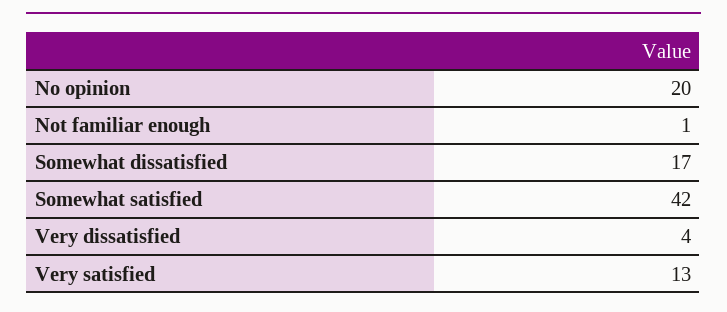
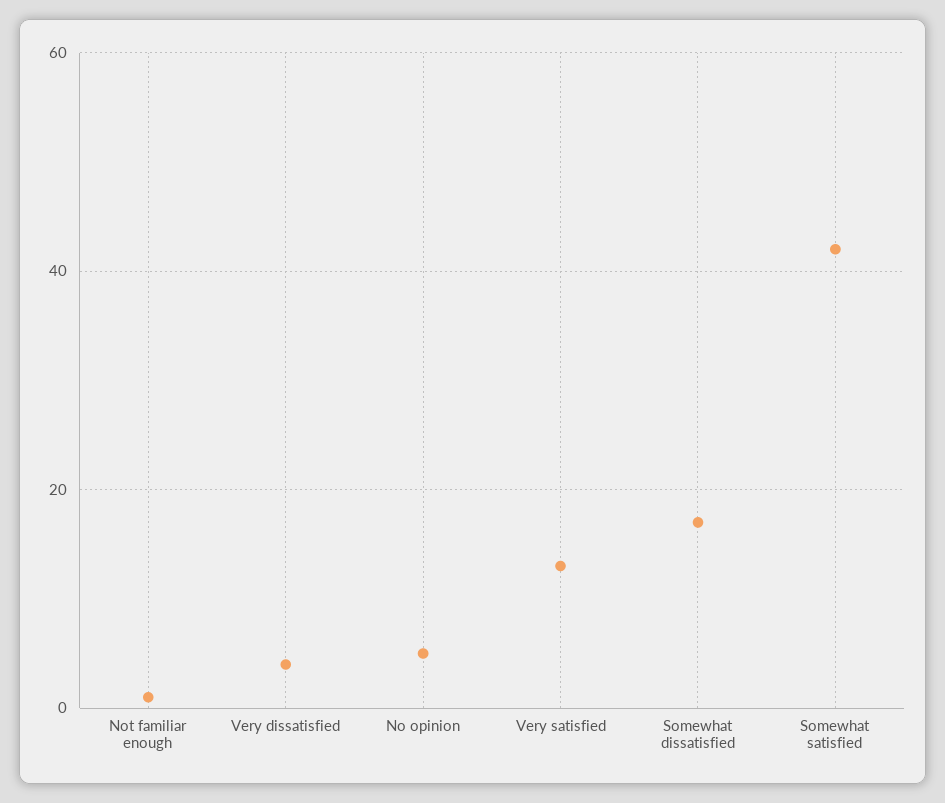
No opinion: 20 -> 5

